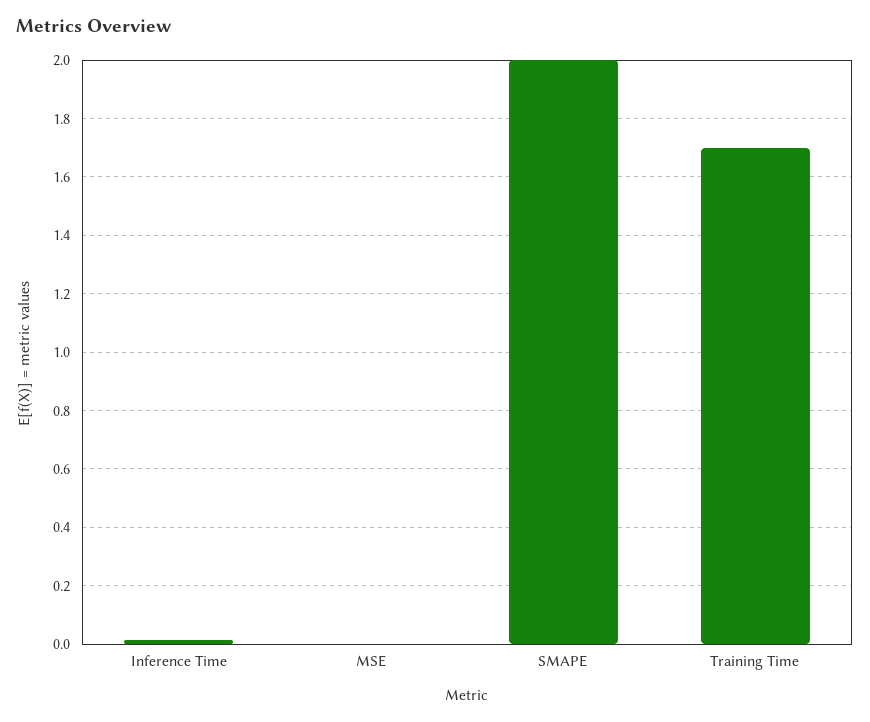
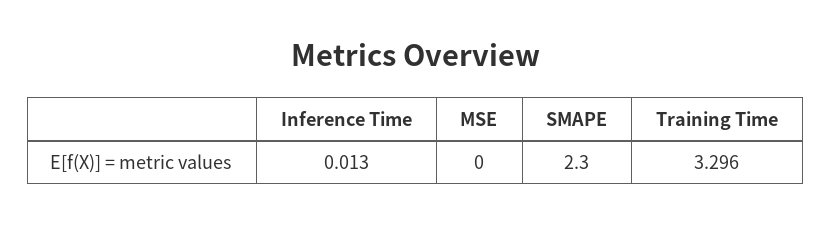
SMAPE: 2 -> 2.3
Training Time: 1.7 -> 3.296

